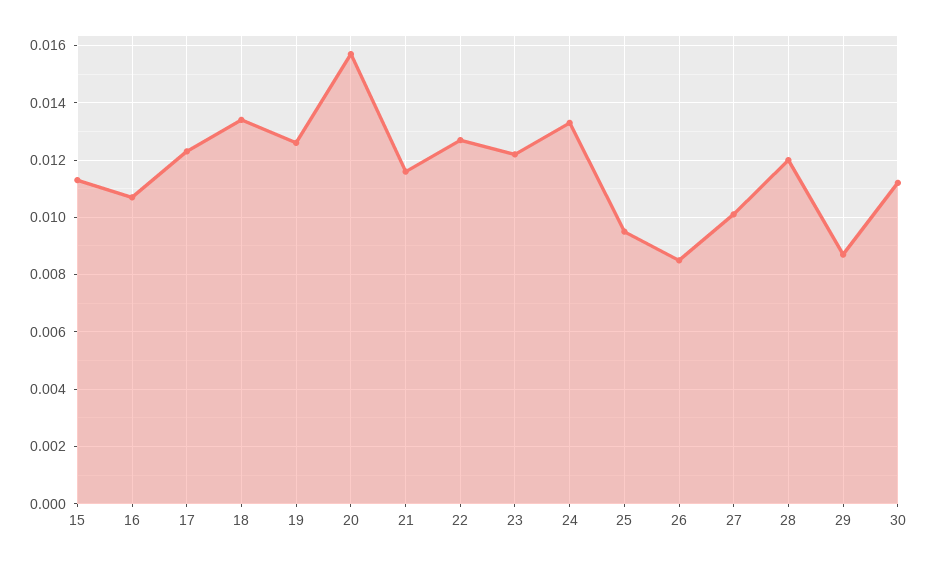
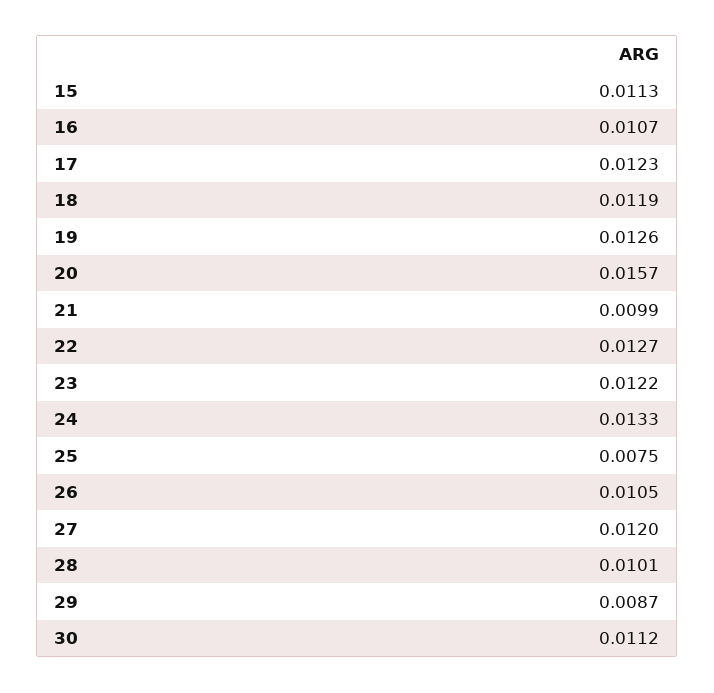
18: 0.0135 -> 0.0119
21: 0.0115 -> 0.0099
25: 0.0095 -> 0.0075
26: 0.0085 -> 0.0105
27: 0.01 -> 0.012
28: 0.012 -> 0.0101

